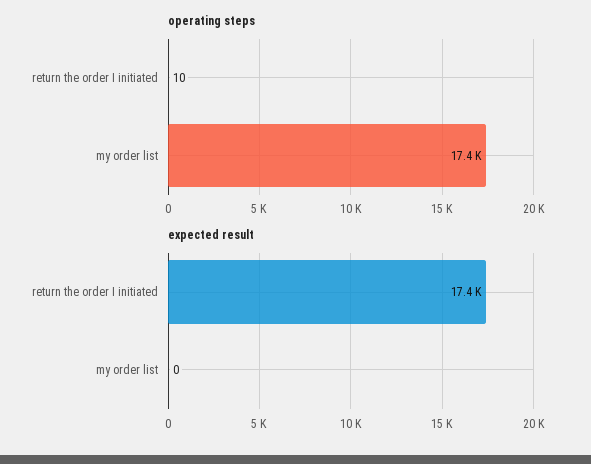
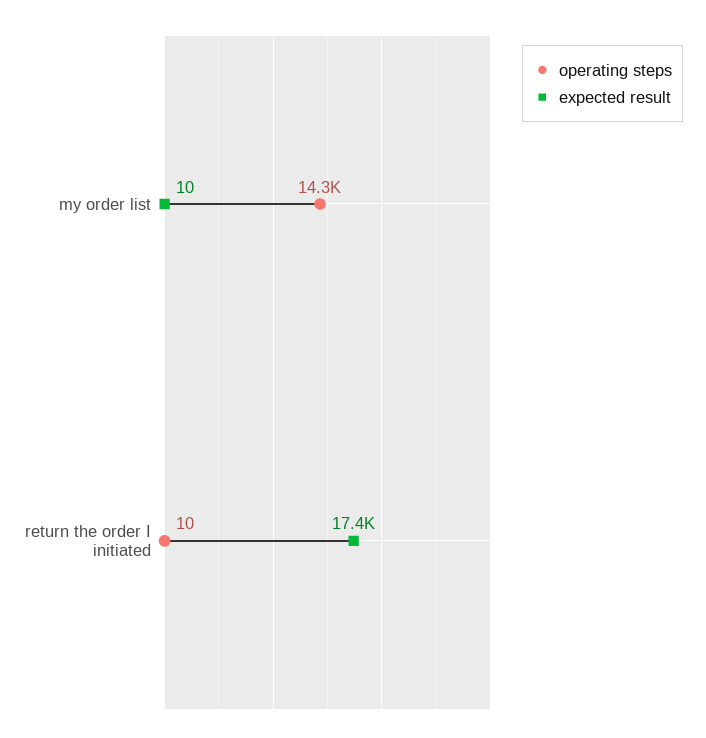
operating steps, my order list: 17400 -> 14300
expected result, my order list: 0 -> 10

